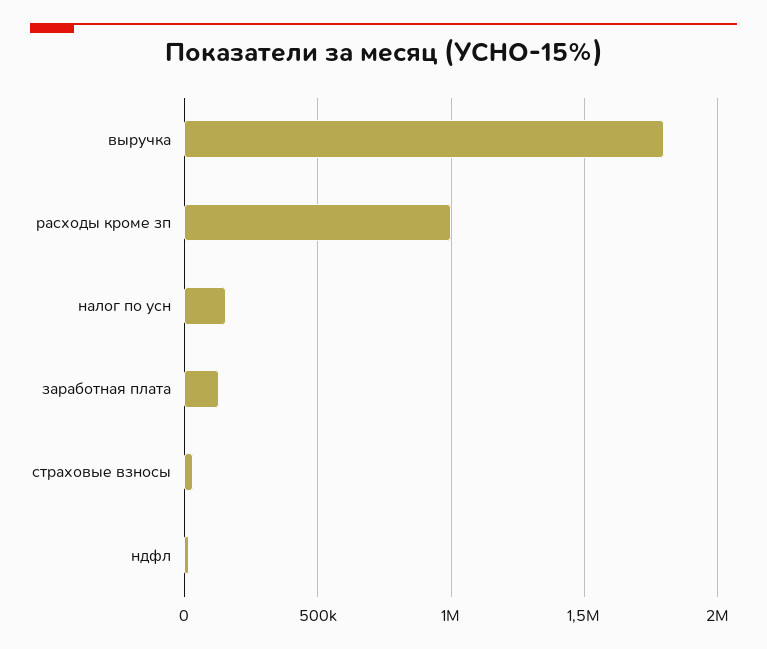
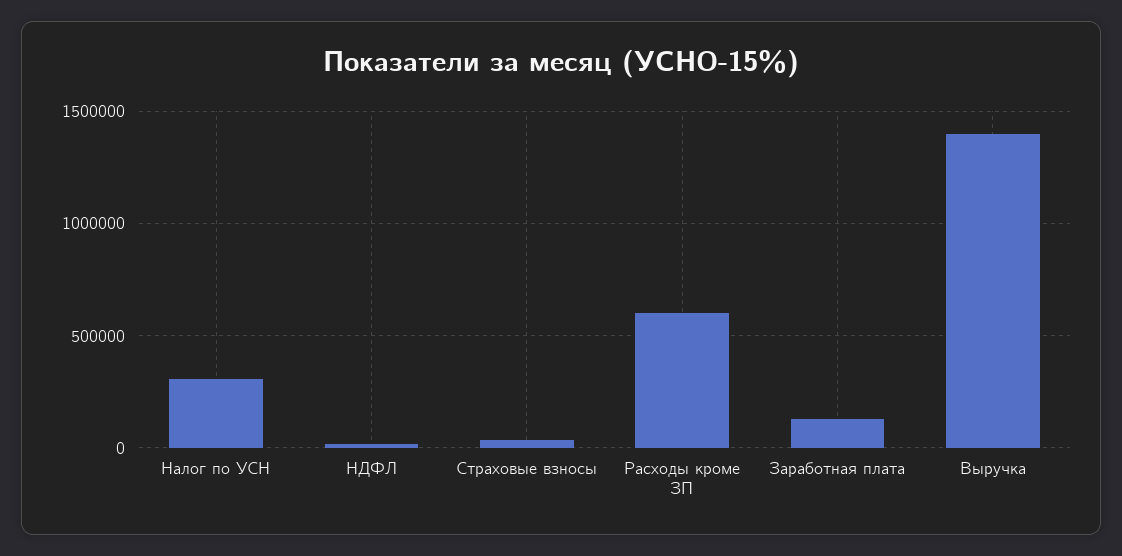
выручка: 1800000 -> 1400000
расходы кроме зп: 1000000 -> 600000
налог по усн: 150000 -> 300000

